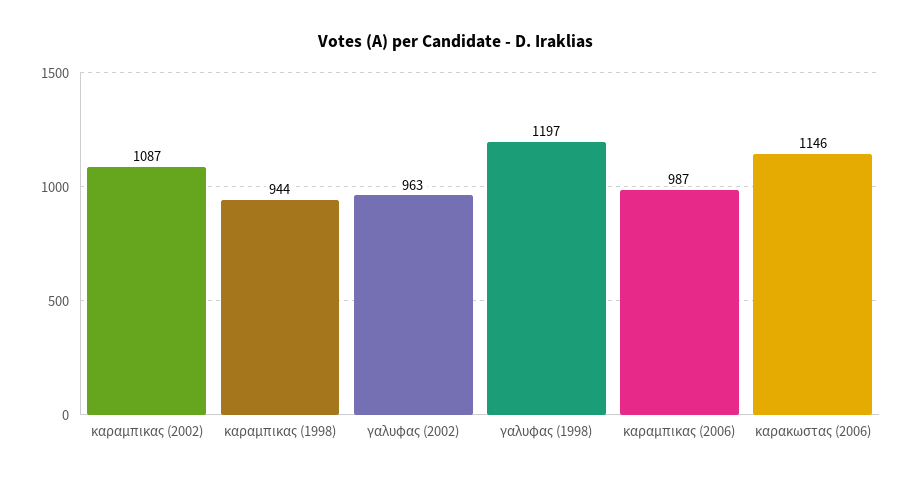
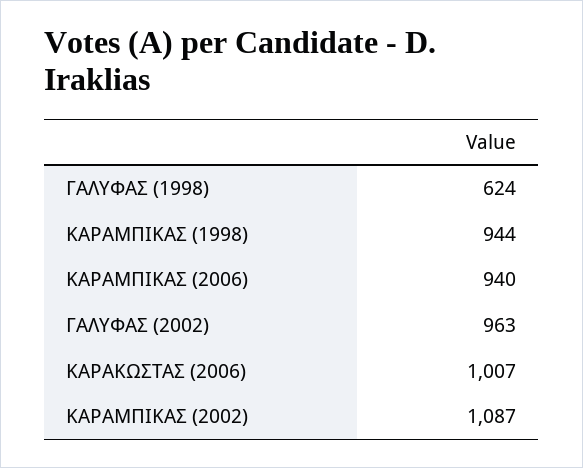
γαλυφας (1998): 1197 -> 624
καραμπικας (2006): 987 -> 940
καρακωστας (2006): 1146 -> 1007

